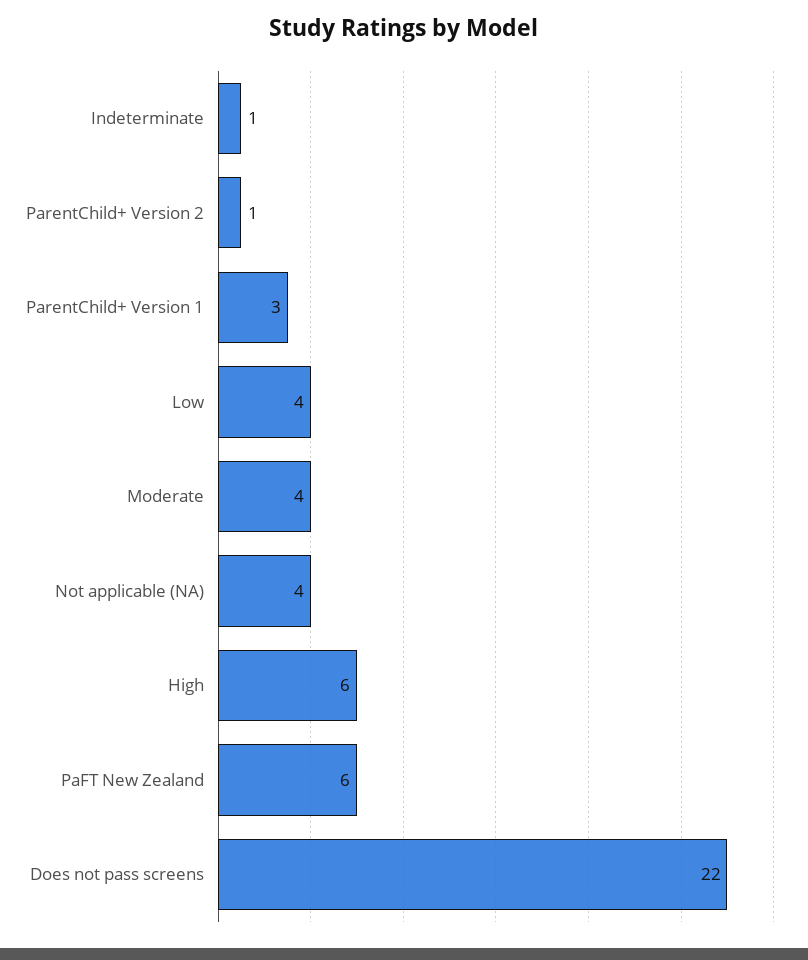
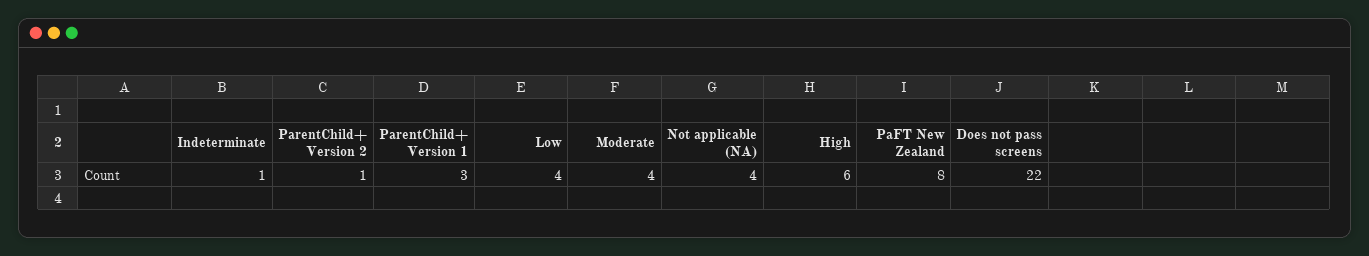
PaFT New Zealand: 6 -> 8

